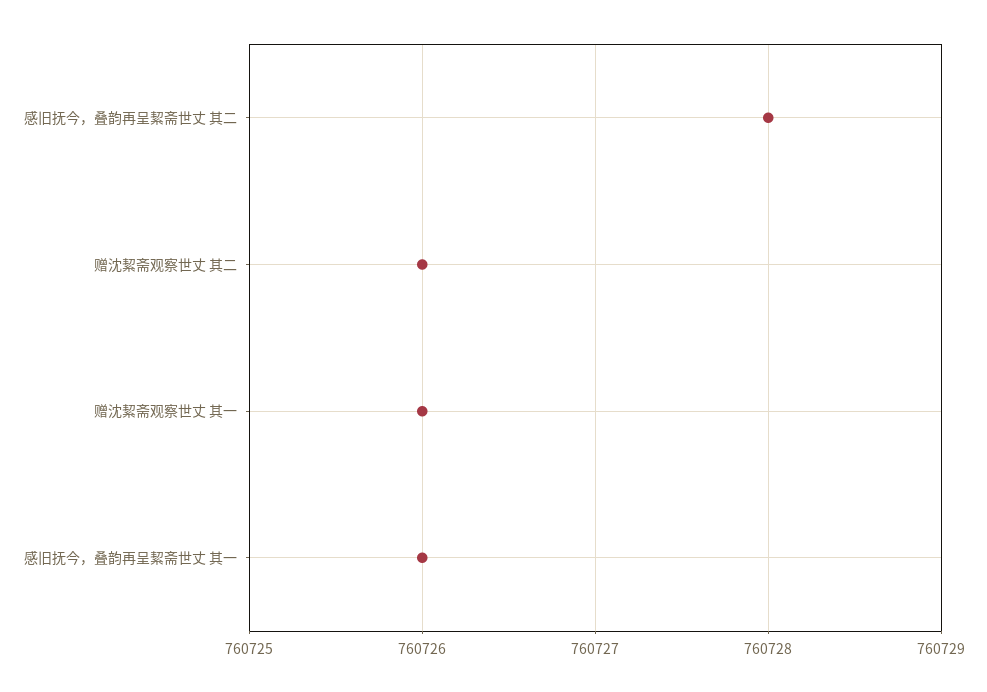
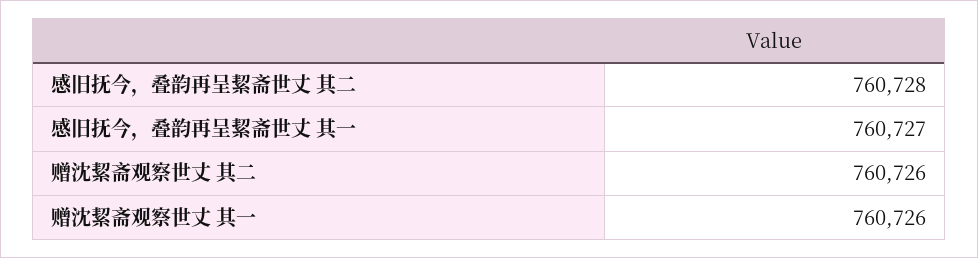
感旧抚今，叠韵再呈絜斋世丈 其一: 760726 -> 760727

